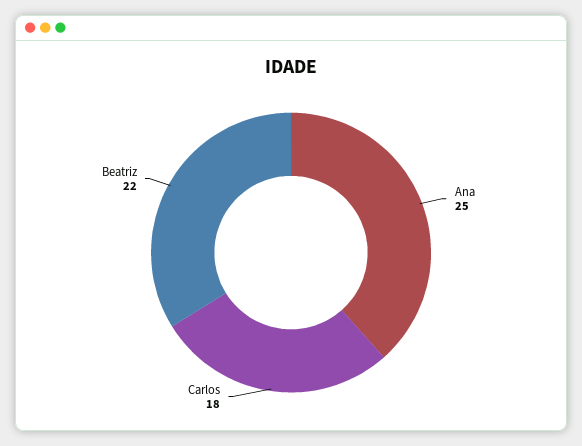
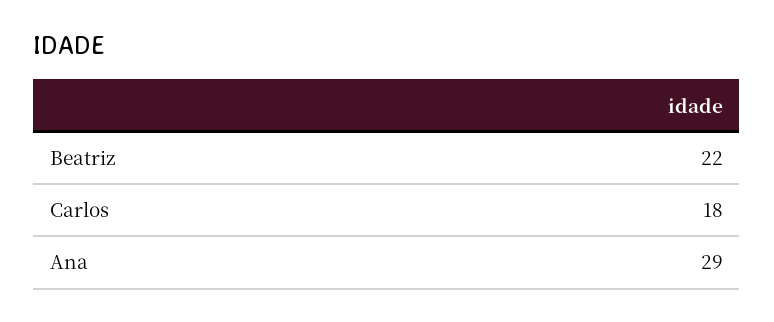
Ana: 25 -> 29

